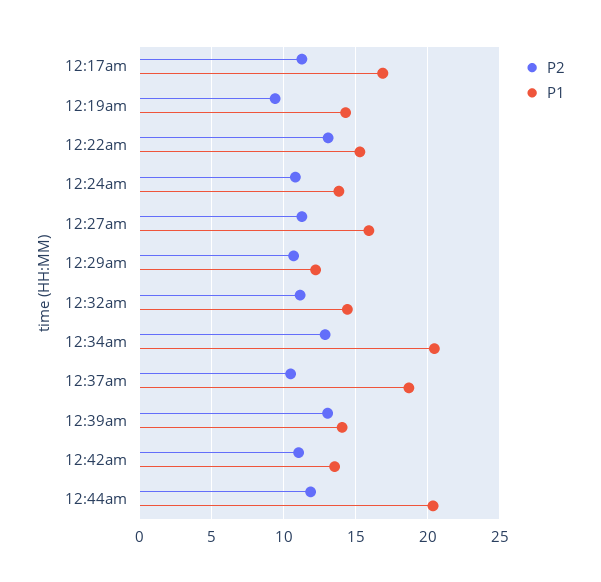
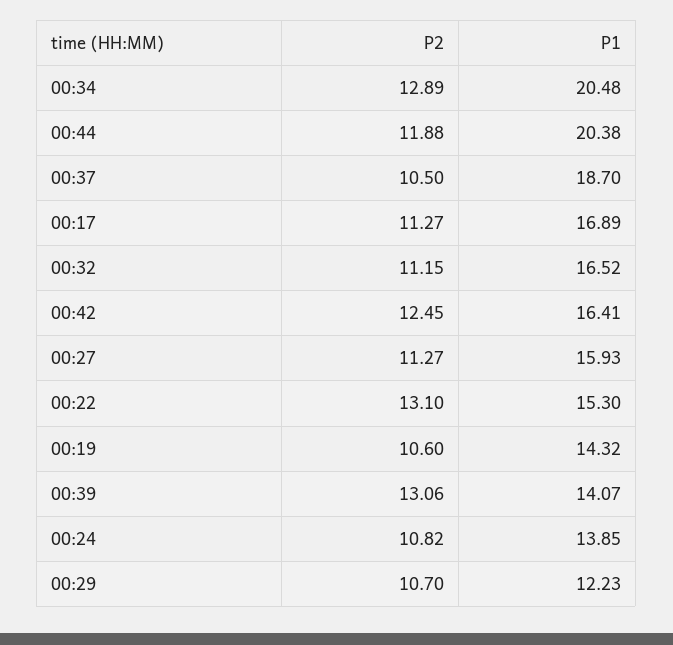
P2, 12:19am: 9.5 -> 10.6
P1, 12:32am: 14.5 -> 16.52
P2, 12:42am: 11 -> 12.45
P1, 12:42am: 13.5 -> 16.41

